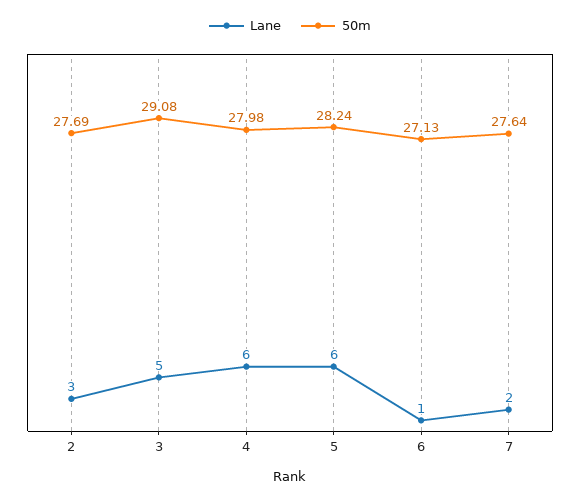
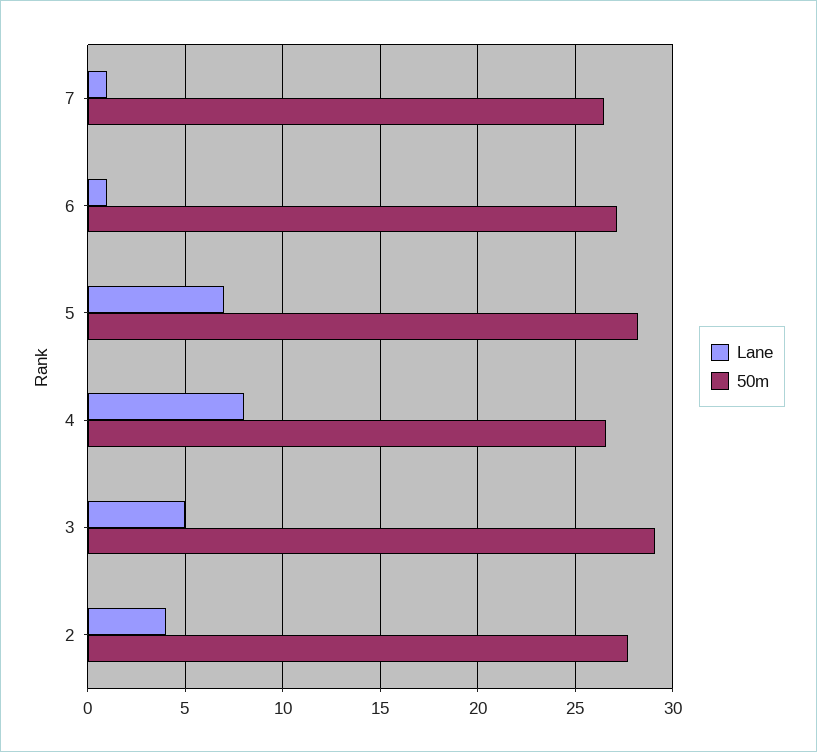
Lane, 2: 3 -> 4
Lane, 4: 6 -> 8
50m, 4: 27.98 -> 26.5
Lane, 5: 6 -> 7
Lane, 7: 2 -> 1
50m, 7: 27.64 -> 26.5

